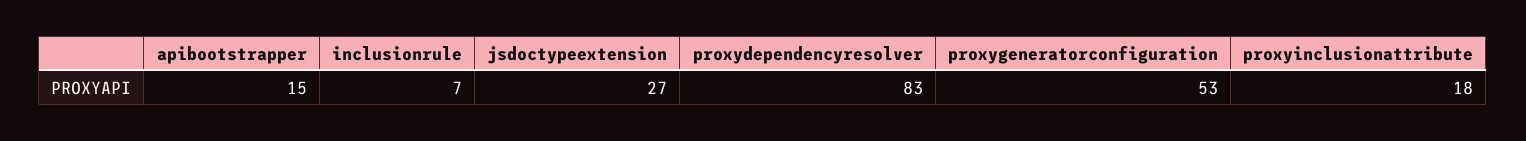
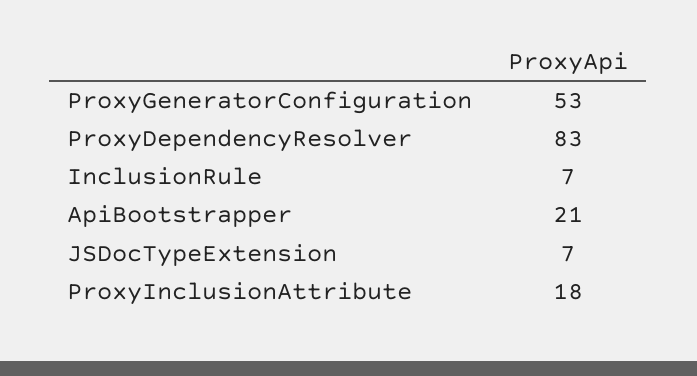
apibootstrapper: 15 -> 21
jsdoctypeextension: 27 -> 7

